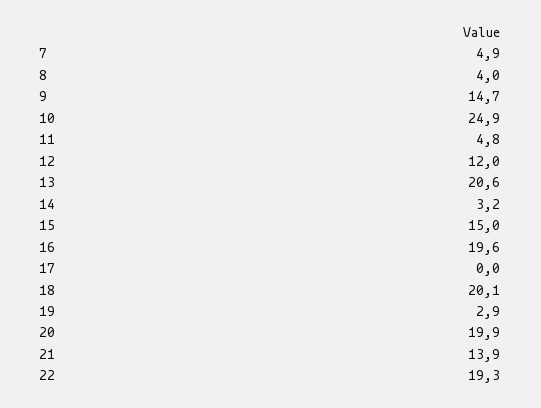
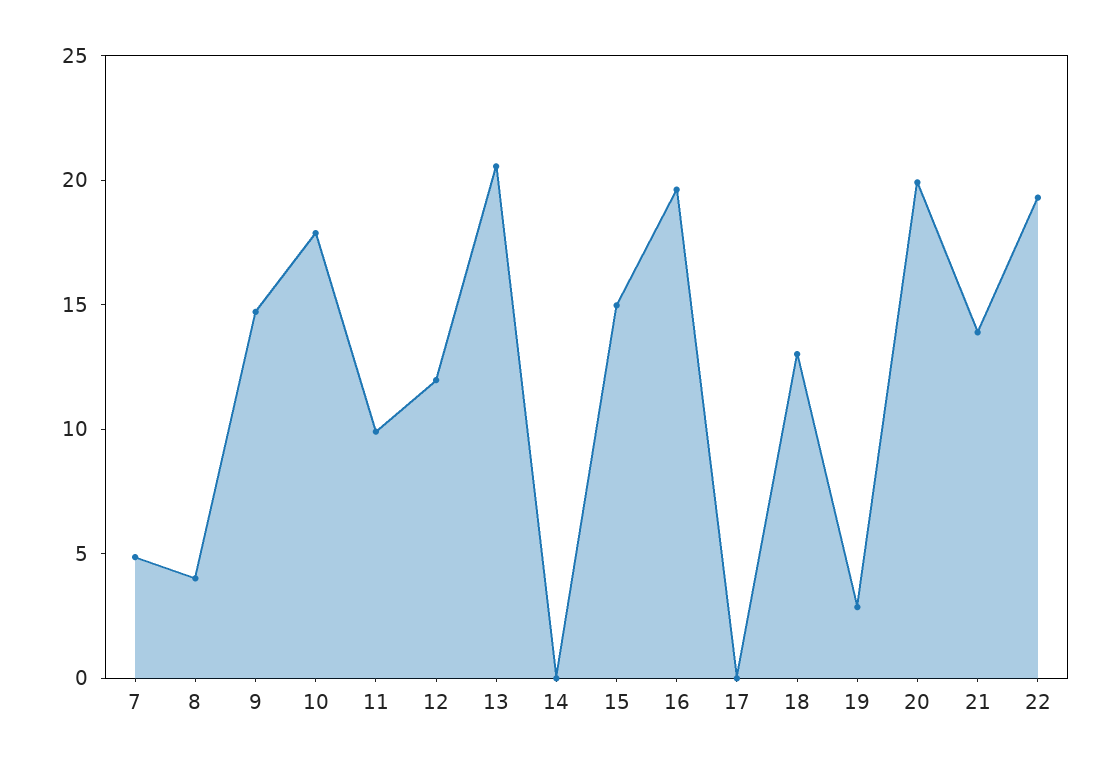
10: 24.9 -> 18
11: 4.8 -> 10
14: 3.2 -> 0
18: 20.1 -> 13

